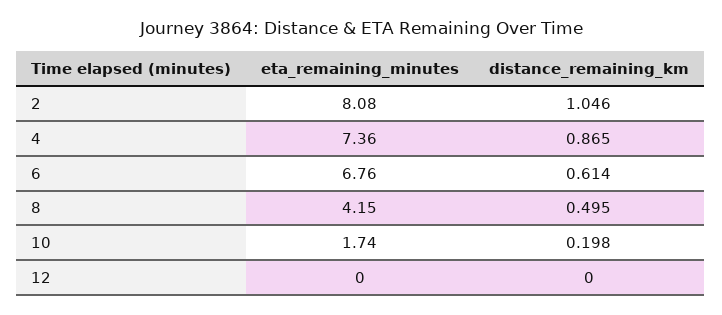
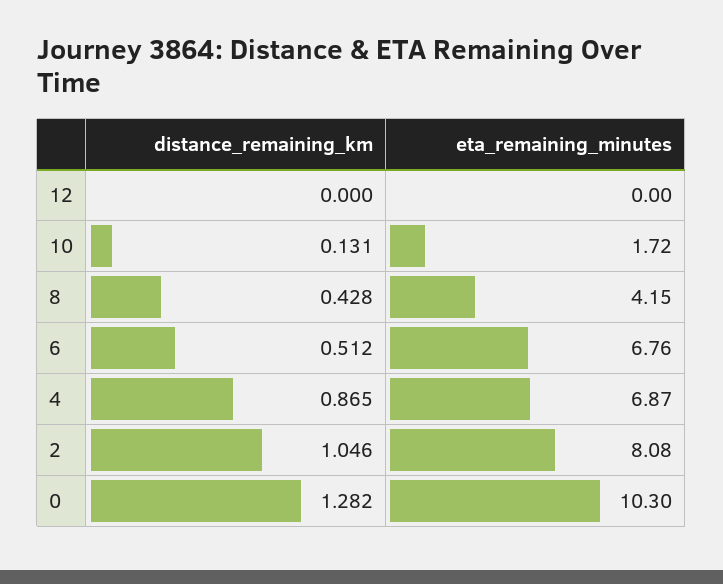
eta_remaining_minutes, 4: 7.36 -> 6.87
distance_remaining_km, 6: 0.614 -> 0.512
distance_remaining_km, 8: 0.495 -> 0.428
eta_remaining_minutes, 10: 1.74 -> 1.72
distance_remaining_km, 10: 0.198 -> 0.131
distance_remaining_km, 0: none -> 1.282
eta_remaining_minutes, 0: none -> 10.3

